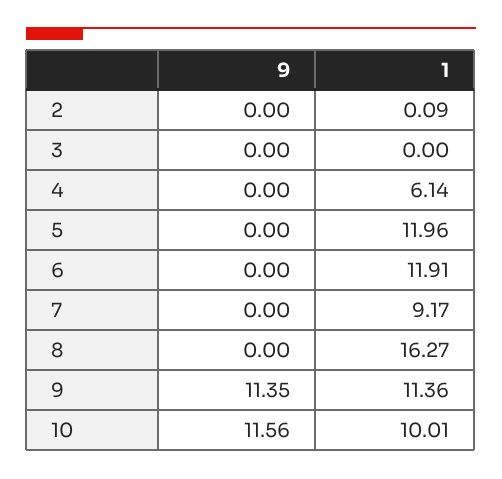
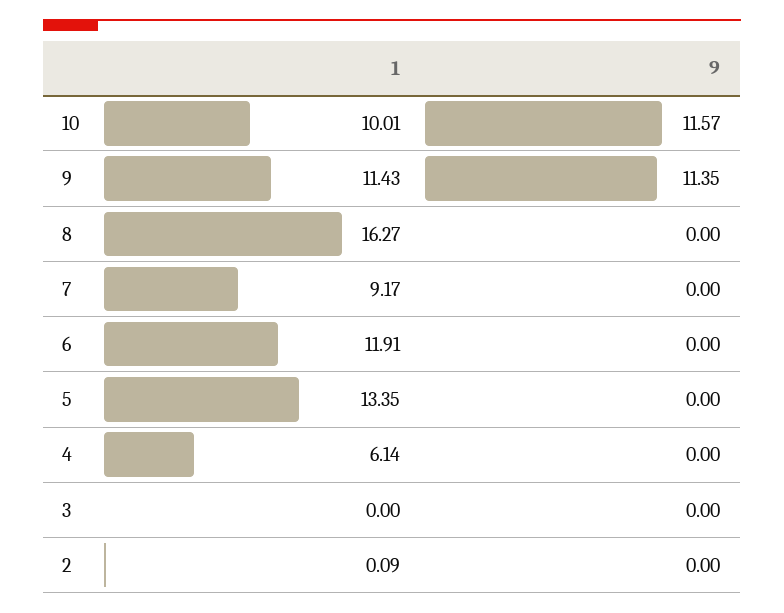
1, 5: 11.96 -> 13.35
1, 9: 11.36 -> 11.43
9, 10: 11.56 -> 11.57

